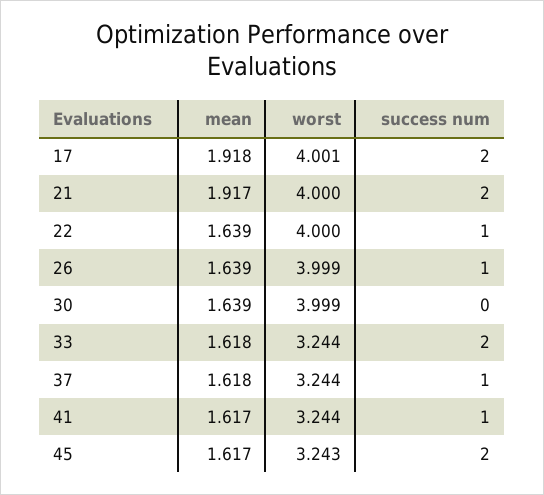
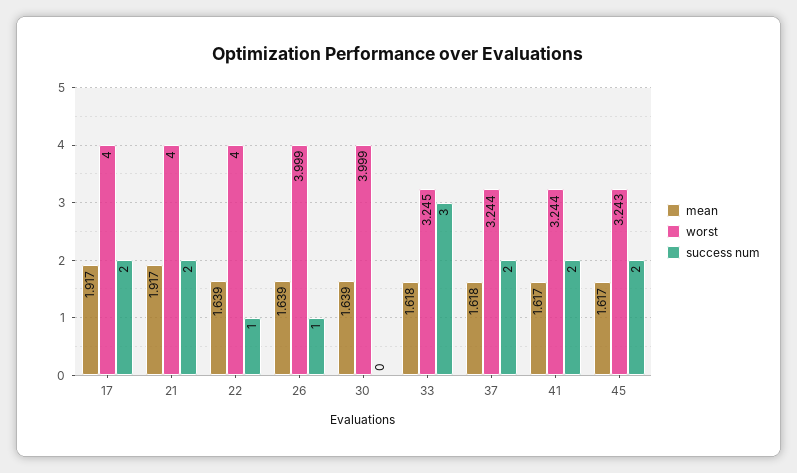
mean, 17: 1.918 -> 1.917
worst, 17: 4.001 -> 4
worst, 33: 3.244 -> 3.245
success num, 33: 2 -> 3
success num, 37: 1 -> 2
success num, 41: 1 -> 2

